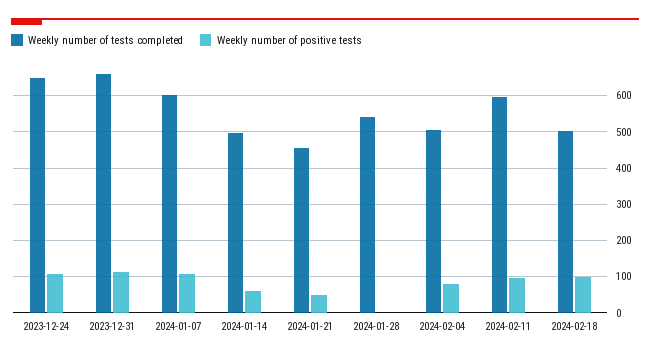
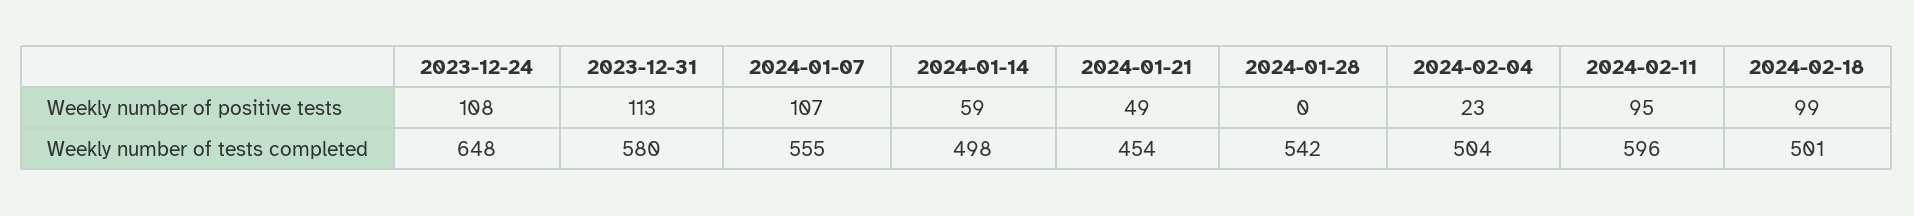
Weekly number of tests completed, 2023-12-31: 660 -> 580
Weekly number of tests completed, 2024-01-07: 600 -> 555
Weekly number of positive tests, 2024-02-04: 80 -> 23

